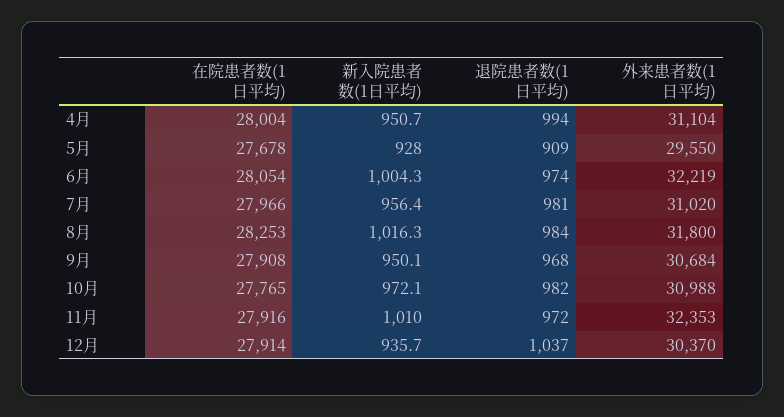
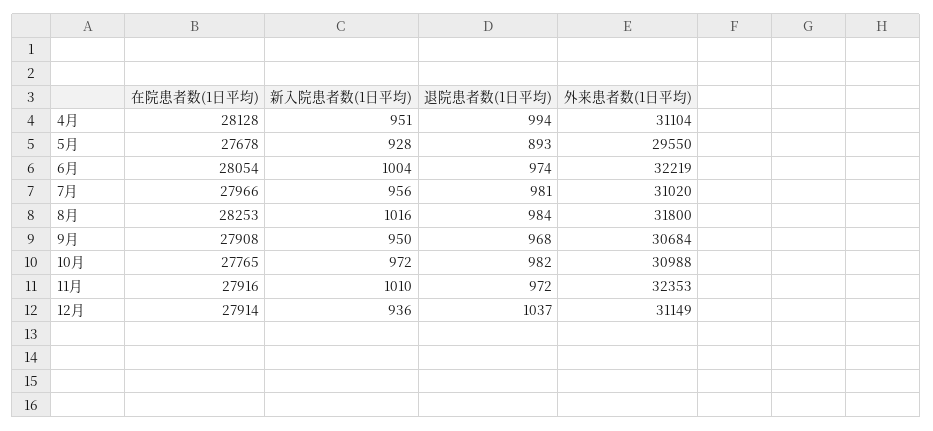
在院患者数(1日平均), 4月: 28004 -> 28128
退院患者数(1日平均), 5月: 909 -> 893
外来患者数(1日平均), 12月: 30370 -> 31149

